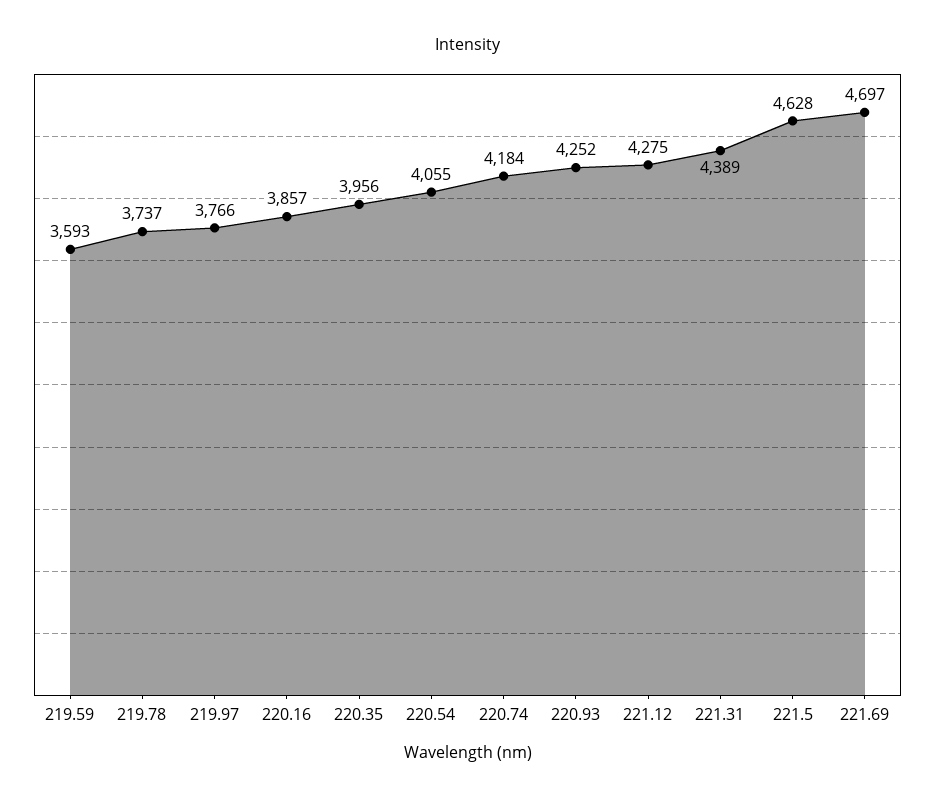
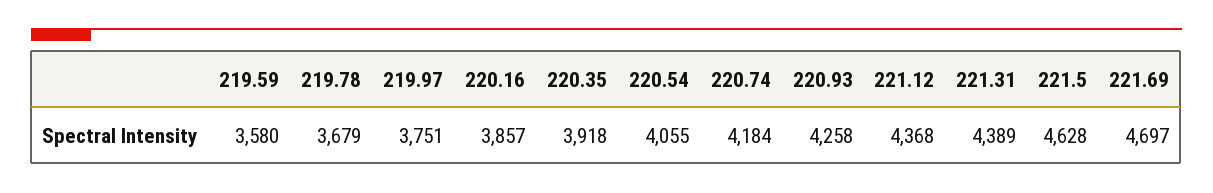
219.59: 3593 -> 3580
219.78: 3737 -> 3679
219.97: 3766 -> 3751
220.35: 3956 -> 3918
220.93: 4252 -> 4258
221.12: 4275 -> 4368

